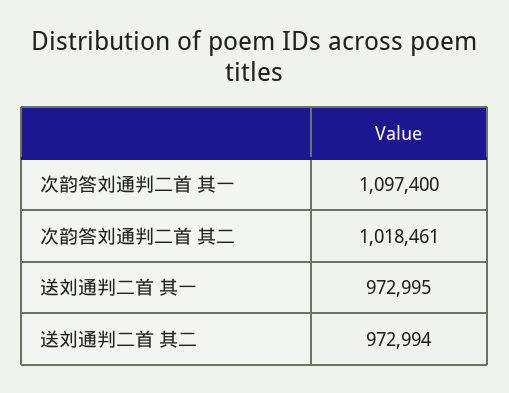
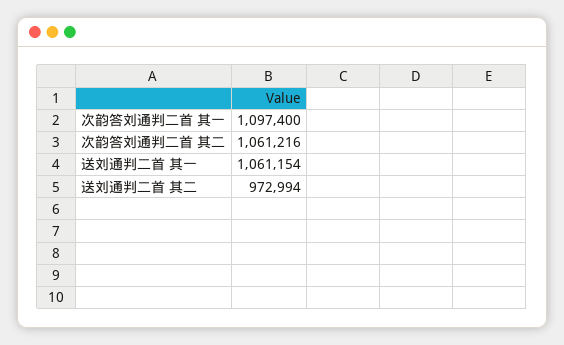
次韵答刘通判二首 其二: 1018461 -> 1061216
送刘通判二首 其一: 972995 -> 1061154

